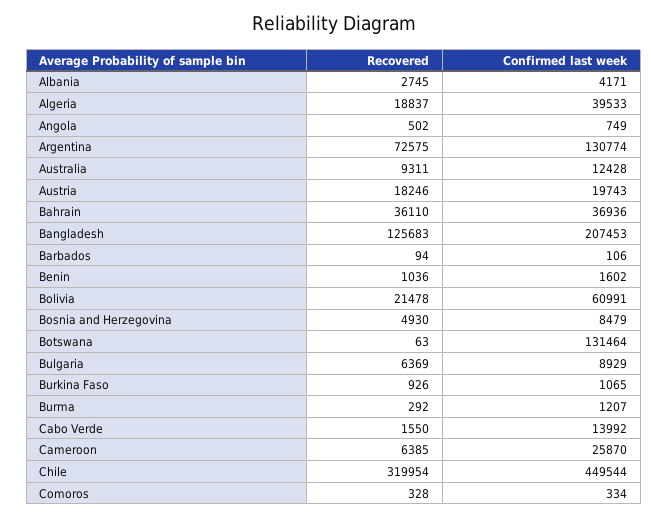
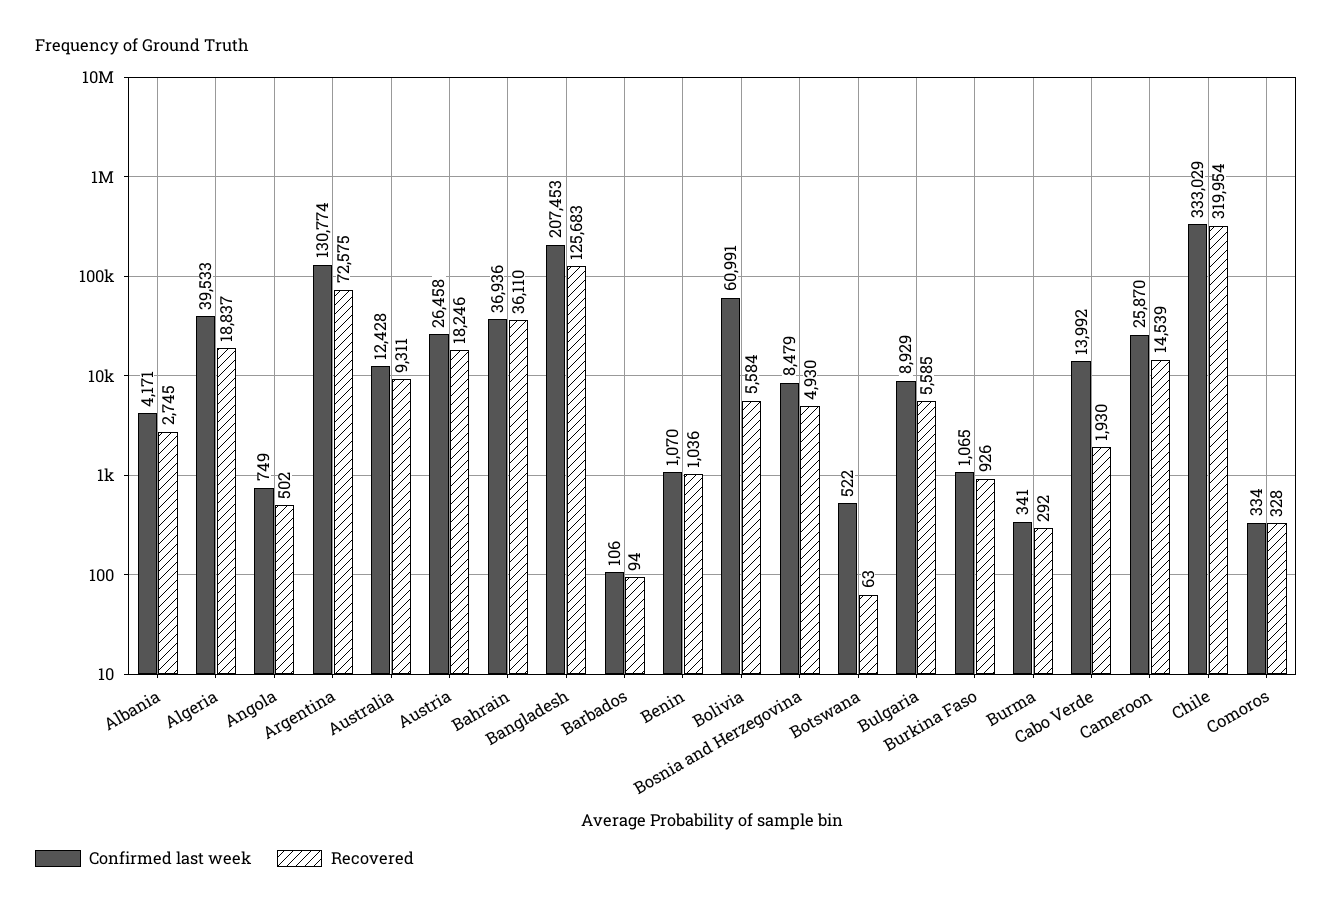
Confirmed last week, Austria: 19743 -> 26458
Confirmed last week, Benin: 1602 -> 1070
Recovered, Bolivia: 21478 -> 5584
Confirmed last week, Botswana: 131464 -> 522
Recovered, Bulgaria: 6369 -> 5585
Confirmed last week, Burma: 1207 -> 341
Recovered, Cabo Verde: 1550 -> 1930
Recovered, Cameroon: 6385 -> 14539
Confirmed last week, Chile: 449544 -> 333029

